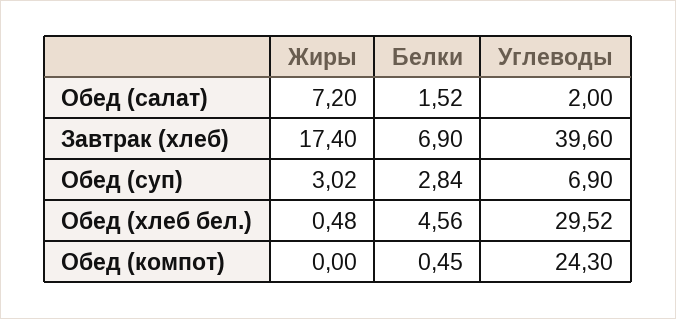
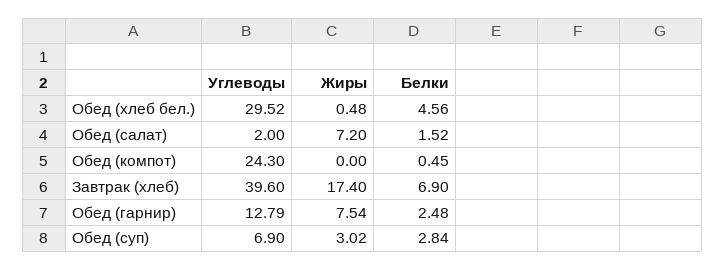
Углеводы, Обед (гарнир): none -> 12.79
Жиры, Обед (гарнир): none -> 7.54
Белки, Обед (гарнир): none -> 2.48

